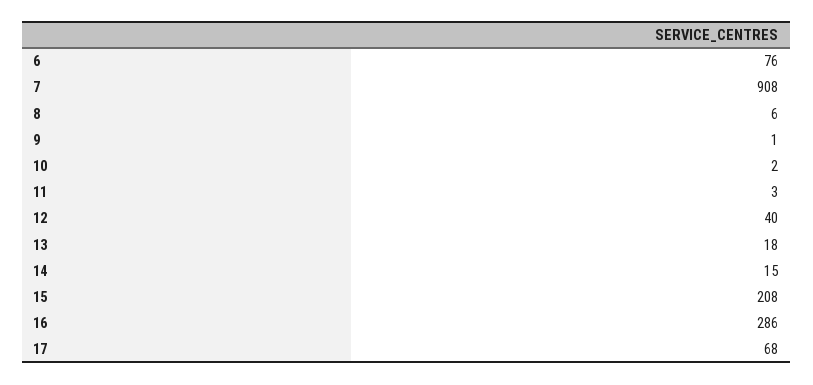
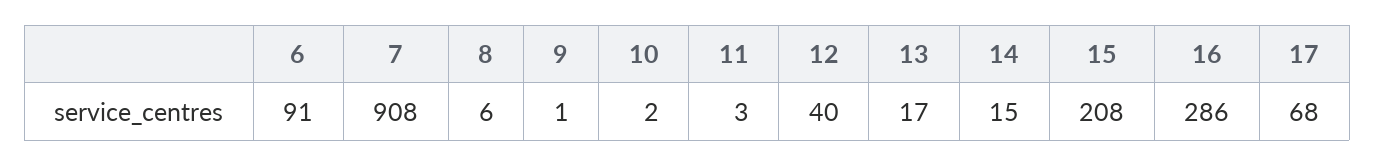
6: 76 -> 91
13: 18 -> 17

